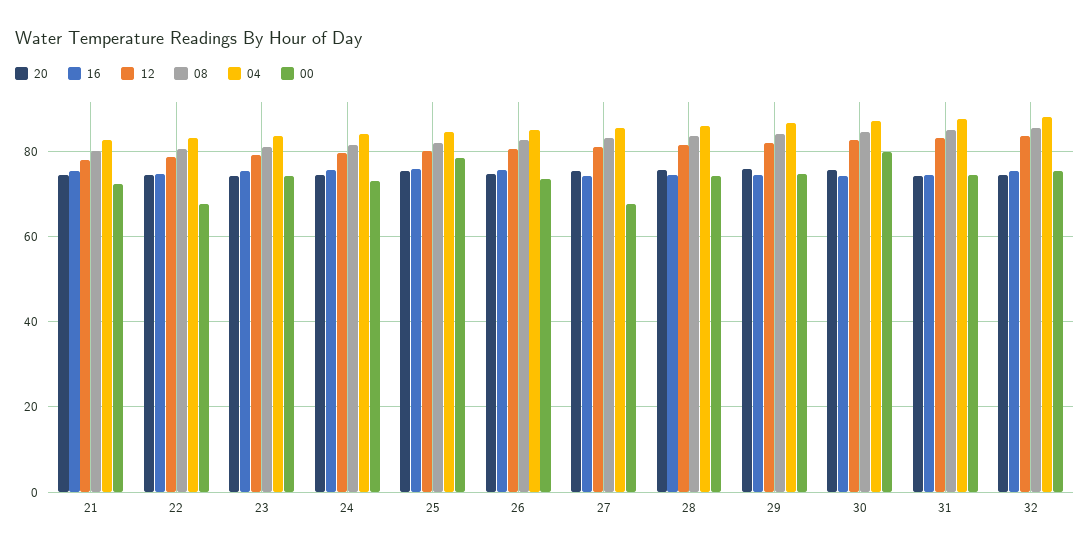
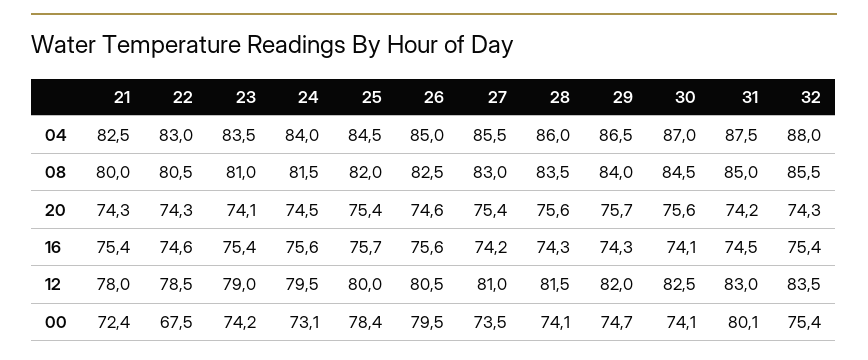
00, 26: 74 -> 79.5
00, 27: 68 -> 73.5
00, 30: 80 -> 74.1
00, 31: 74 -> 80.1

